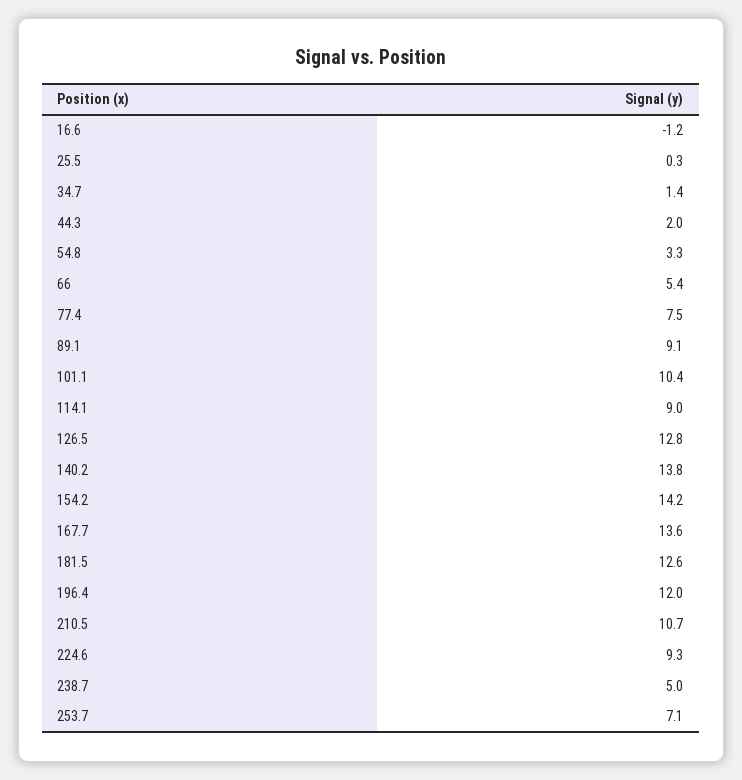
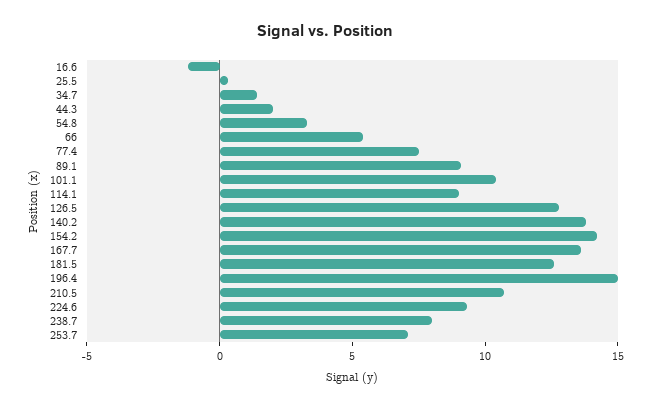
196.4: 12 -> 15
238.7: 5 -> 8

